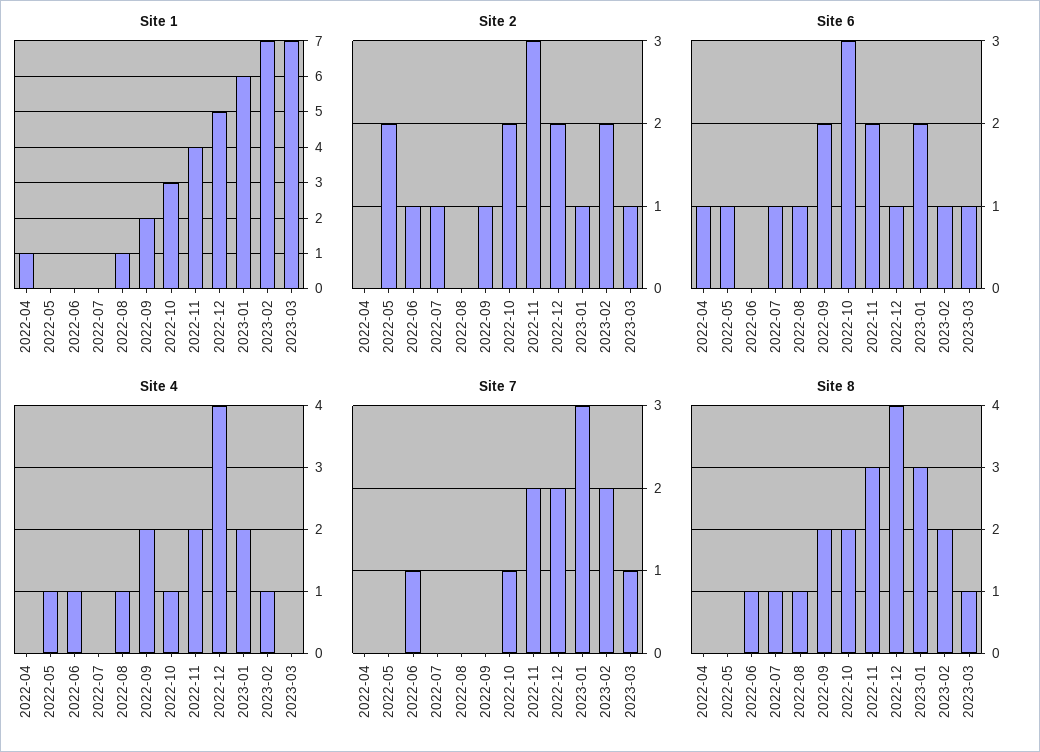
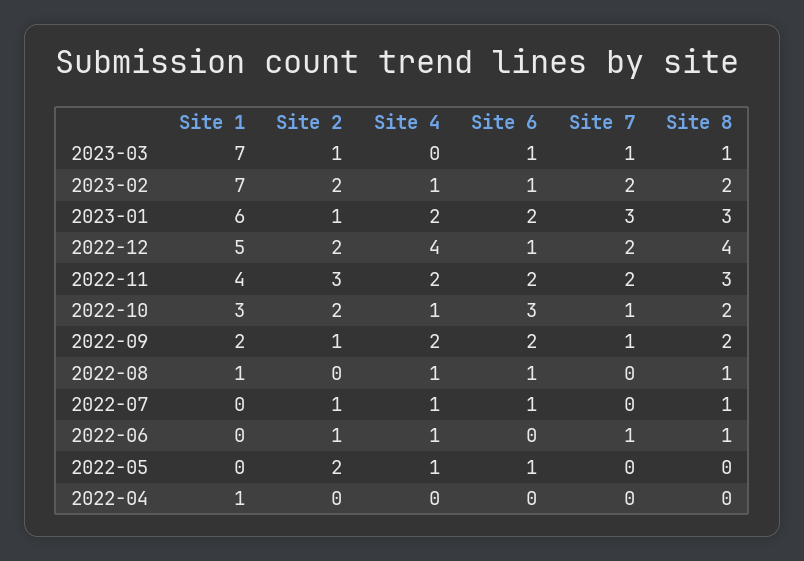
Site 6, 2022-04: 1 -> 0
Site 4, 2022-07: 0 -> 1
Site 7, 2022-09: 0 -> 1

